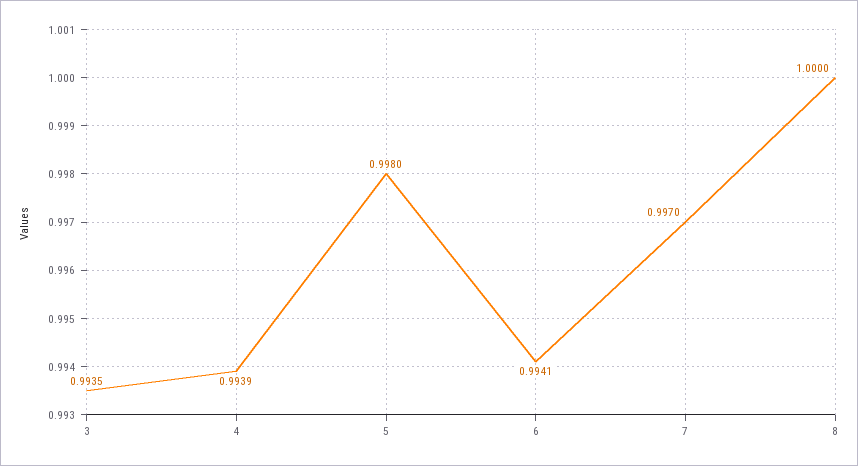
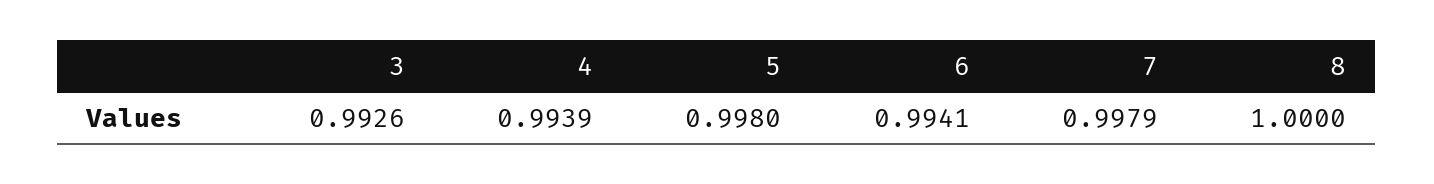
3: 0.9935 -> 0.9926
7: 0.997 -> 0.9979

